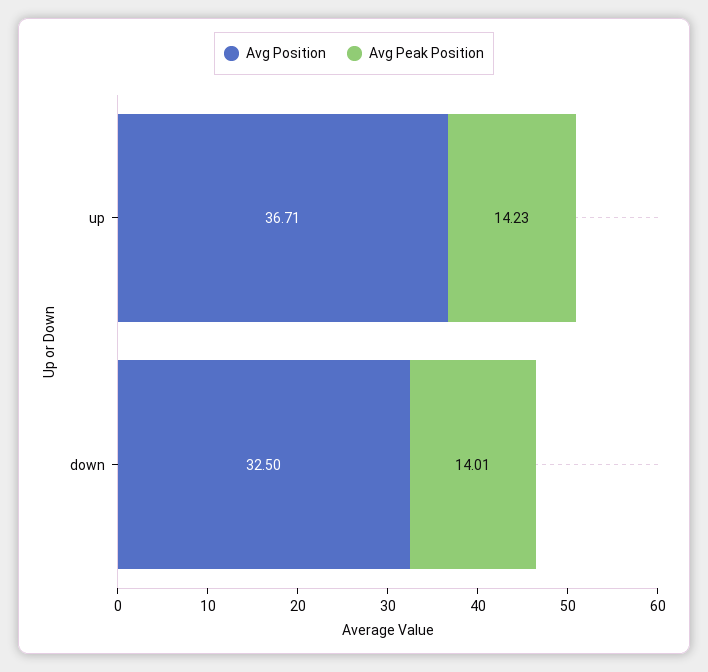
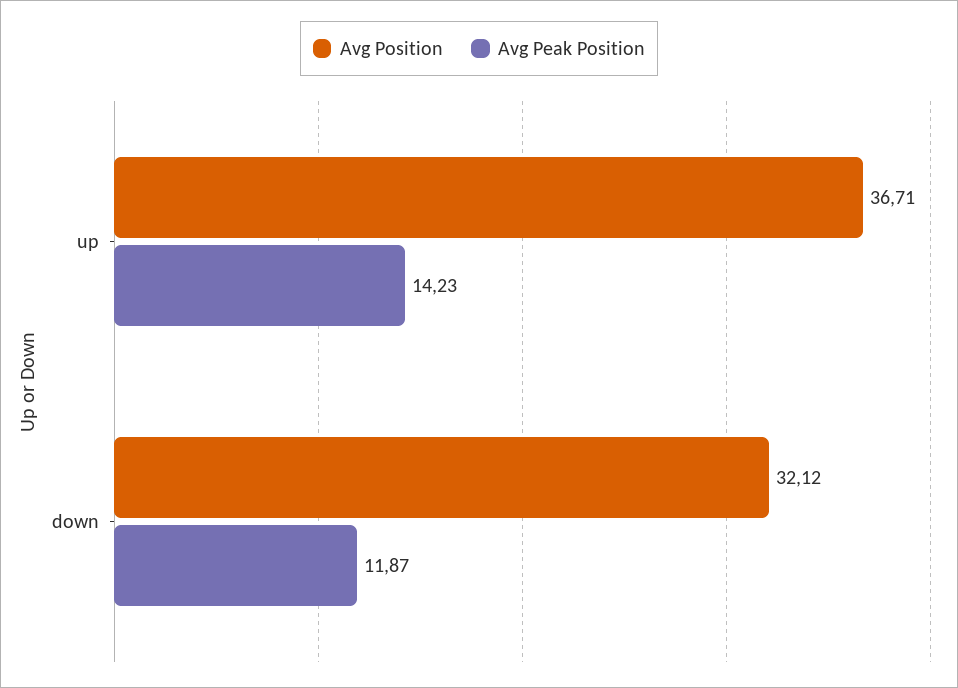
Avg Position, down: 32.5 -> 32.12
Avg Peak Position, down: 14.01 -> 11.87

